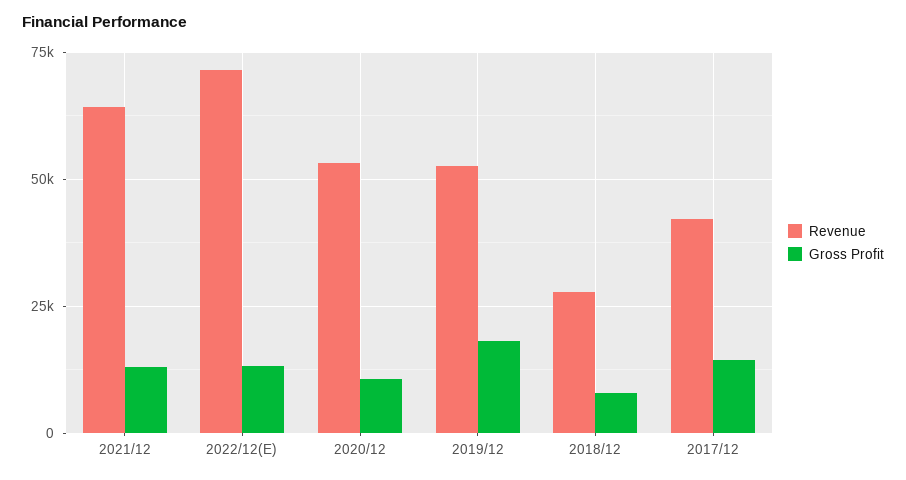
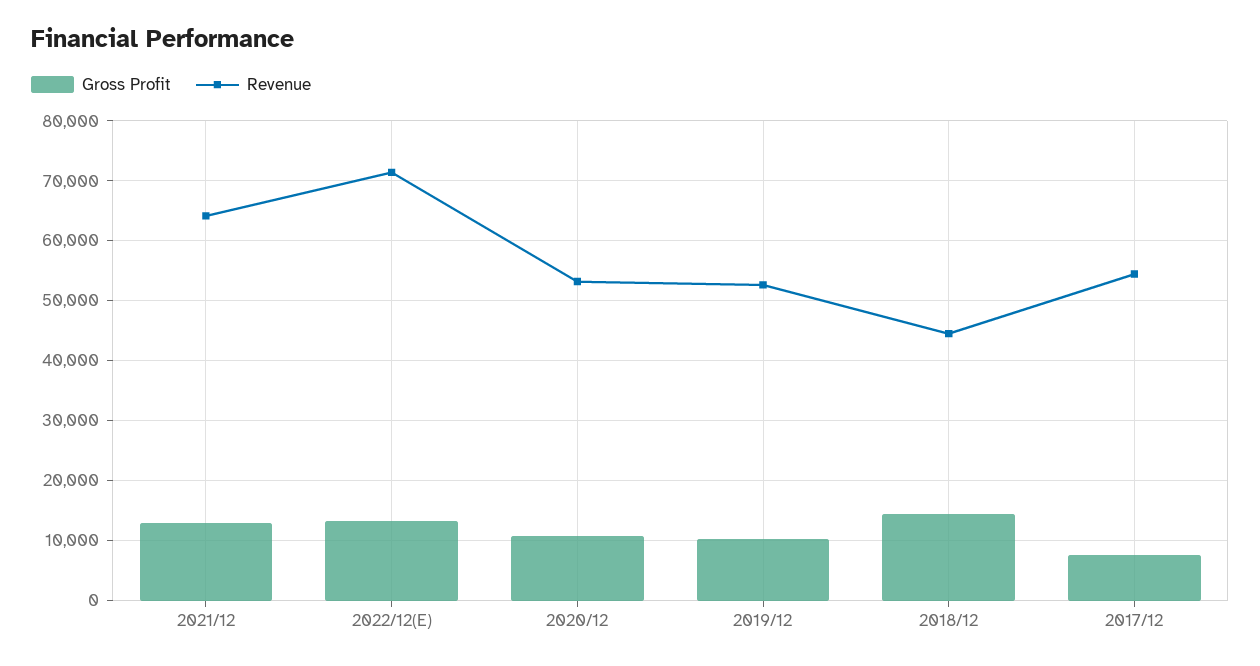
Gross Profit, 2019/12: 17500 -> 10000
Revenue, 2018/12: 27500 -> 44000
Gross Profit, 2018/12: 7500 -> 14000
Revenue, 2017/12: 42500 -> 54000
Gross Profit, 2017/12: 15000 -> 8000

